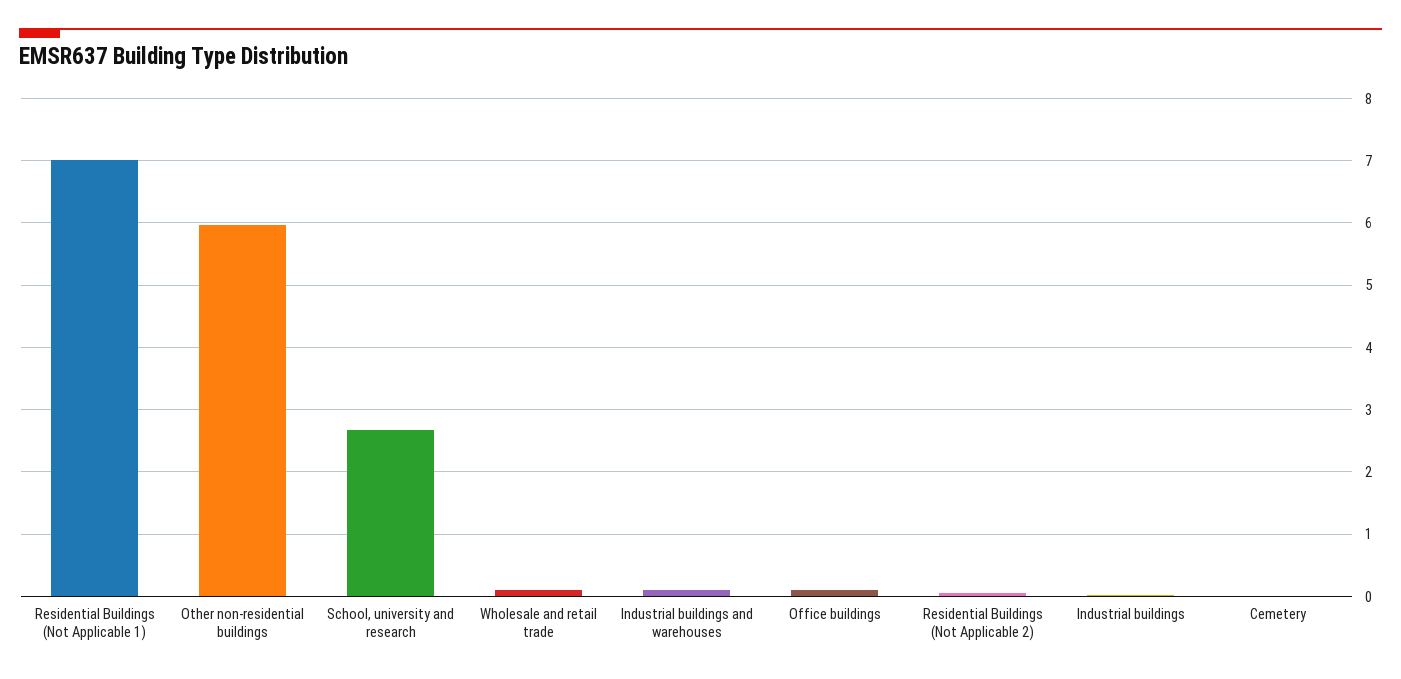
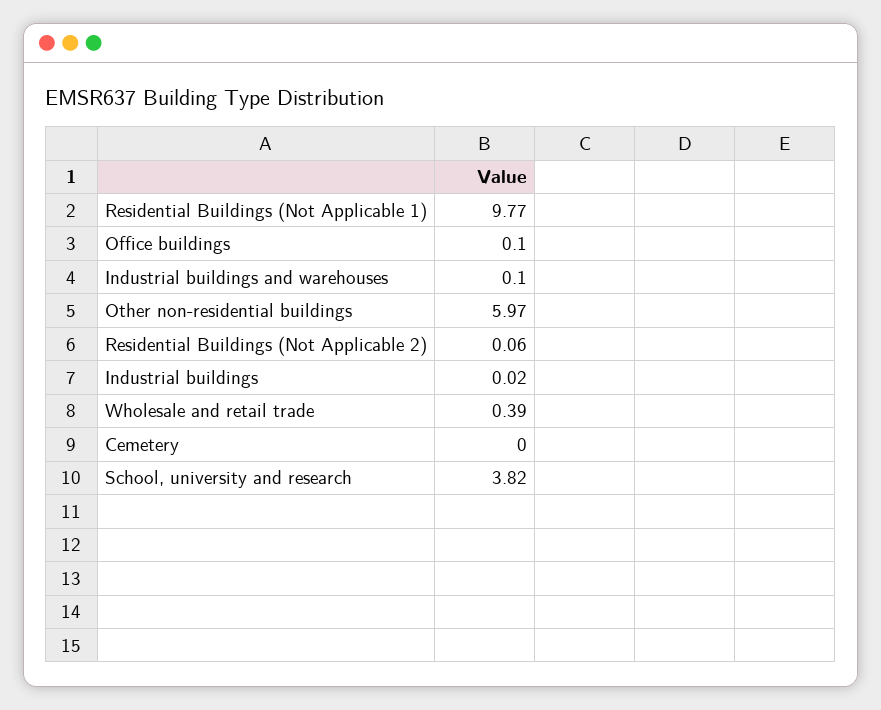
Residential Buildings (Not Applicable 1): 7 -> 9.77
School, university and research: 2.7 -> 3.82
Wholesale and retail trade: 0.1 -> 0.39

